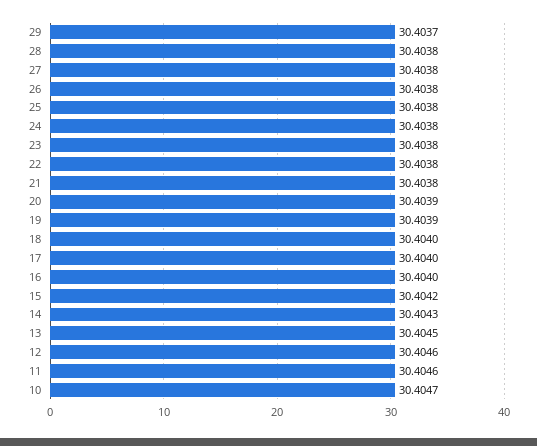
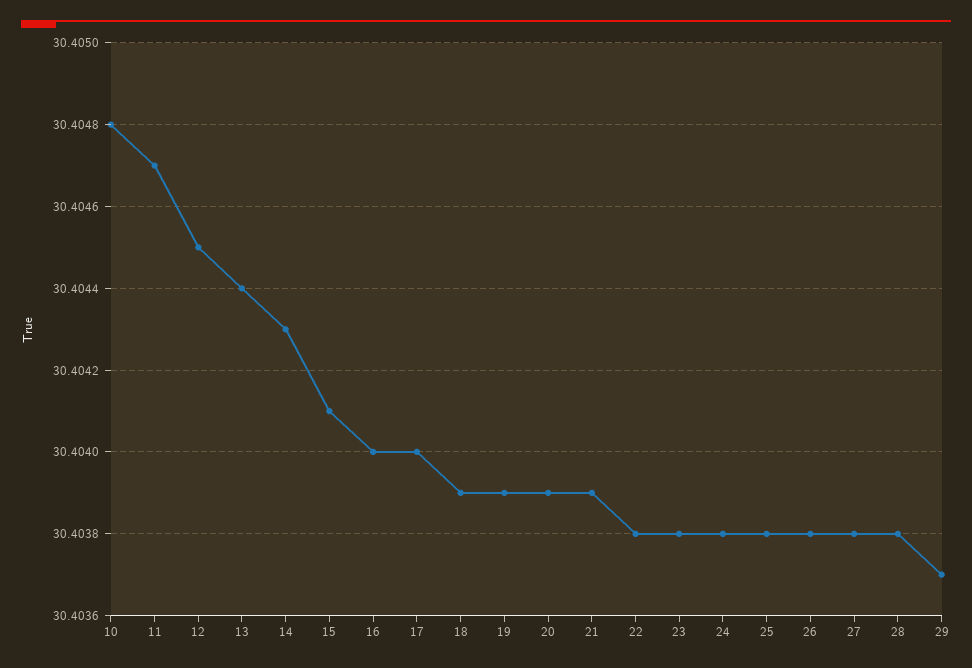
21: 30.4038 -> 30.4039
18: 30.404 -> 30.4039
15: 30.4042 -> 30.4041
13: 30.4045 -> 30.4044
12: 30.4046 -> 30.4045
11: 30.4046 -> 30.4047
10: 30.4047 -> 30.4048

